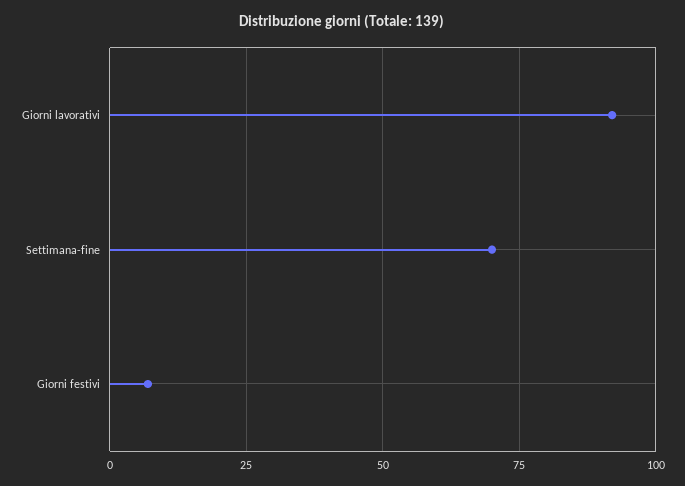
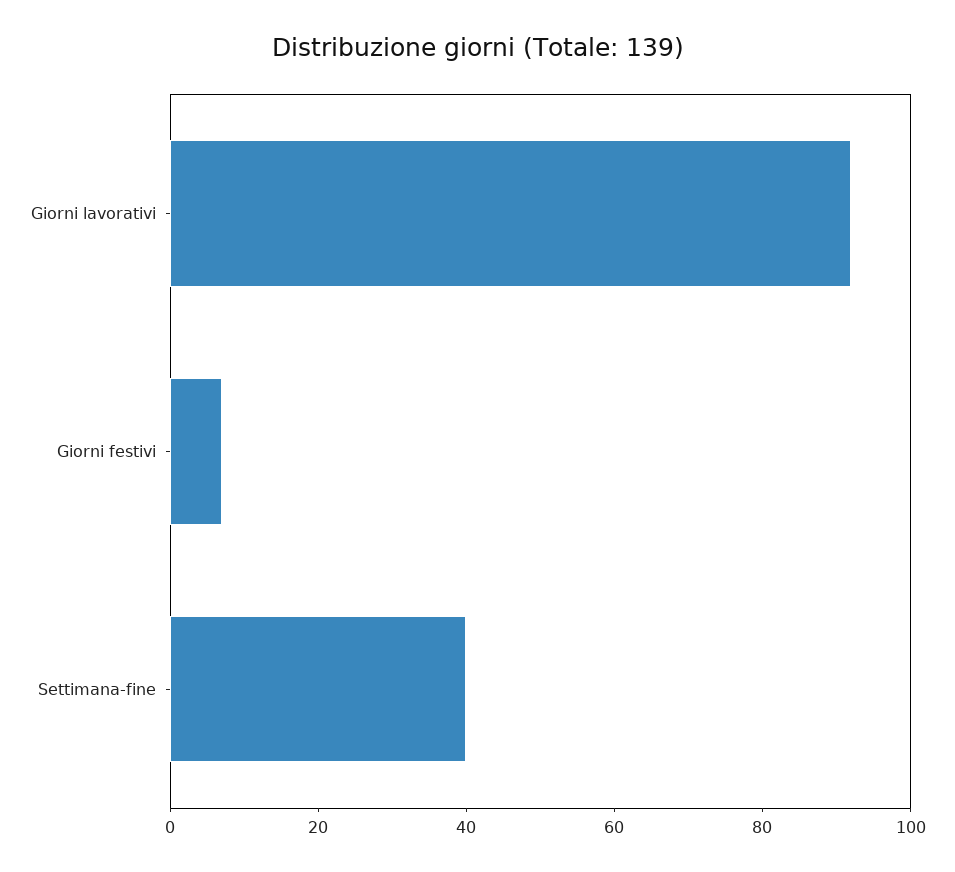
Settimana-fine: 70 -> 40

